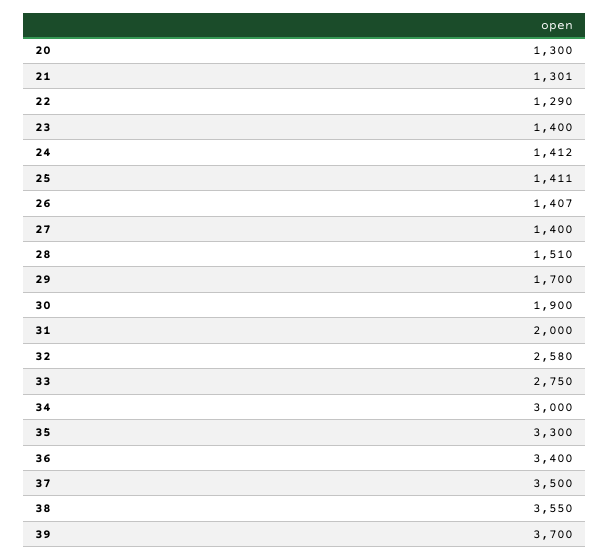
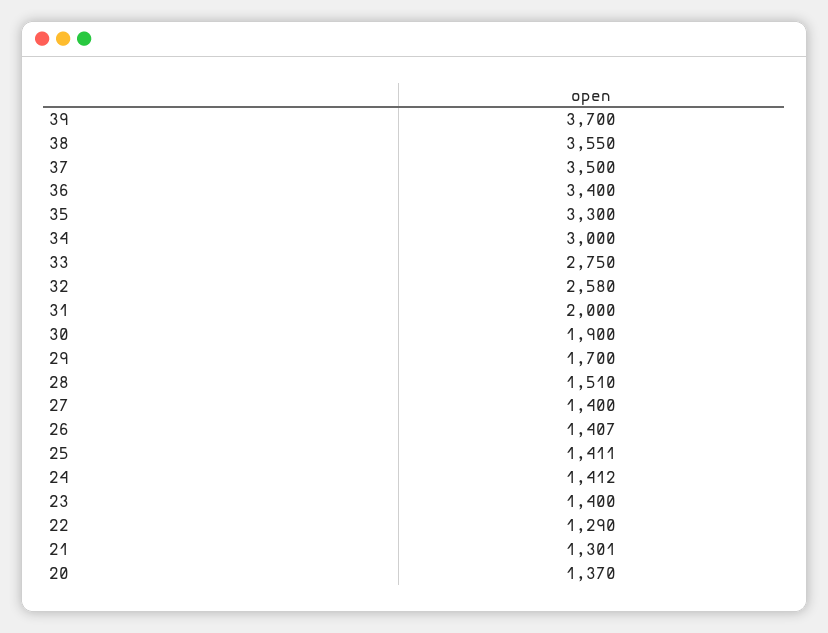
20: 1300 -> 1370

